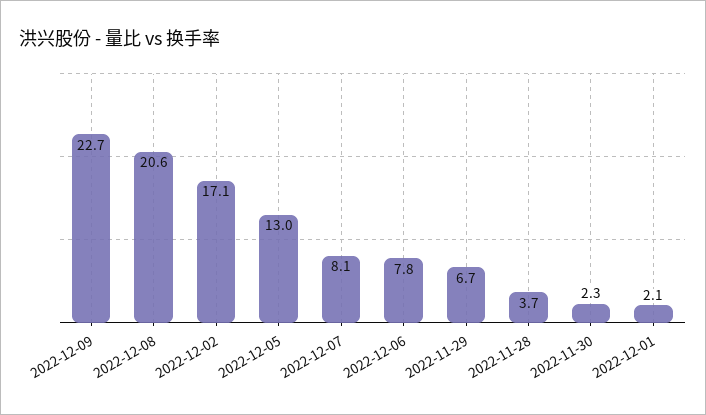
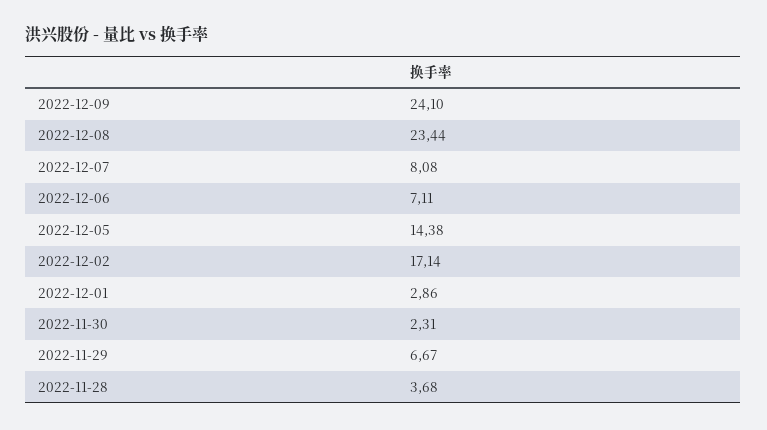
2022-12-09: 22.7 -> 24.1
2022-12-08: 20.6 -> 23.44
2022-12-05: 13 -> 14.38
2022-12-06: 7.8 -> 7.11
2022-12-01: 2.1 -> 2.86

